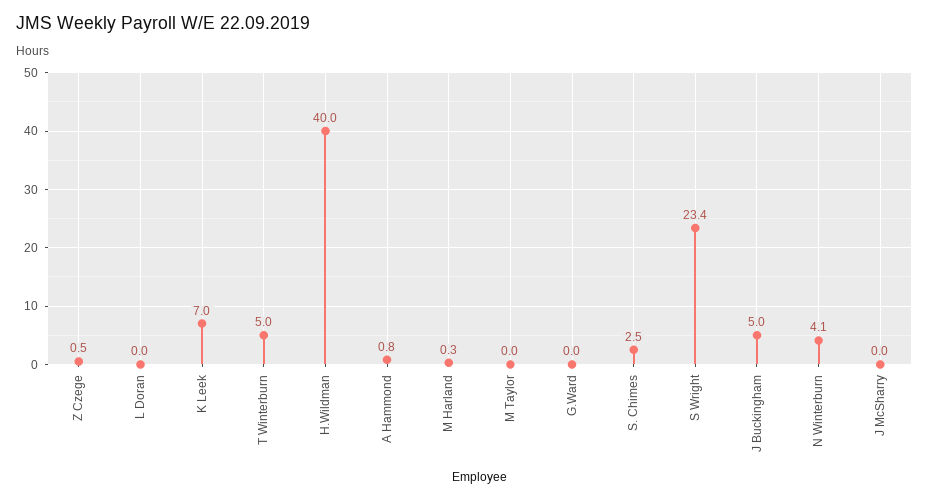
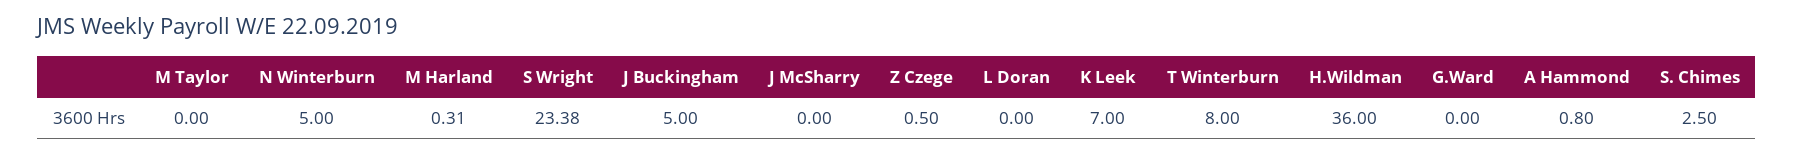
T Winterburn: 5 -> 8
H.Wildman: 40 -> 36
N Winterburn: 4.1 -> 5

